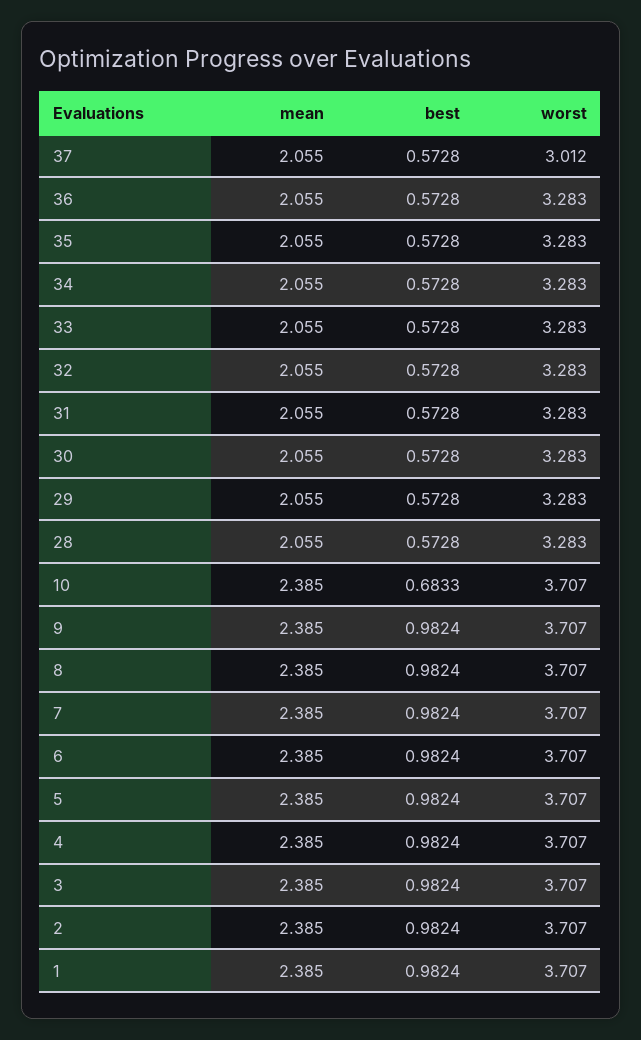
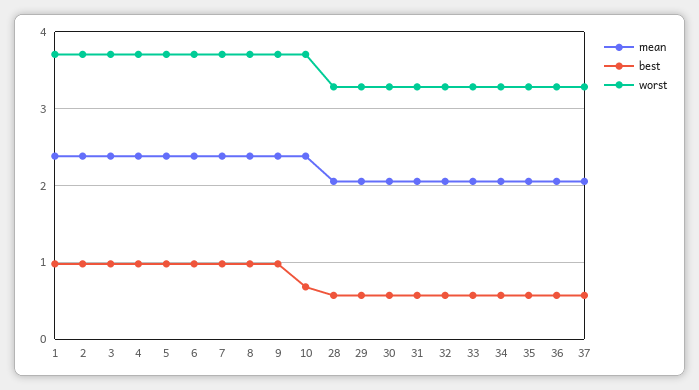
worst, 37: 3.012 -> 3.3

